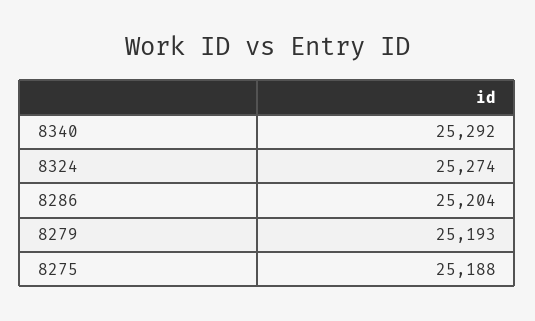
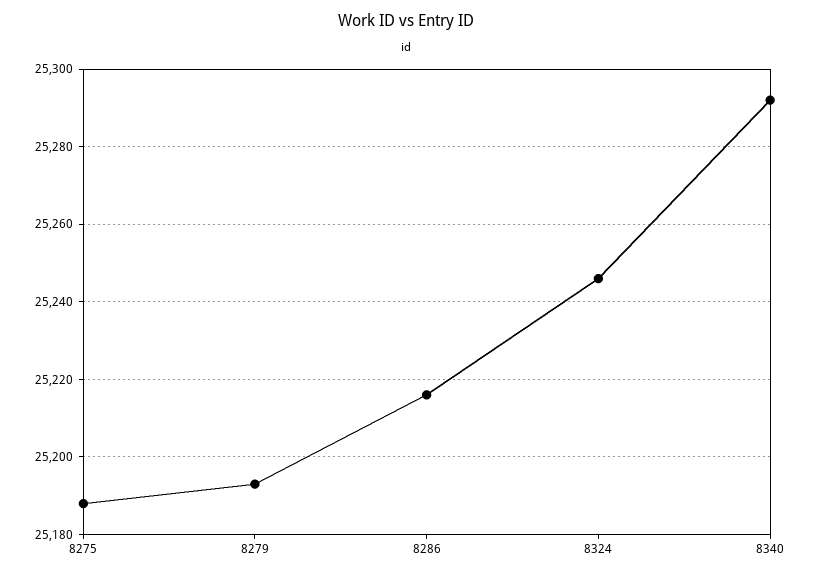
8324: 25274 -> 25245
8286: 25204 -> 25215

